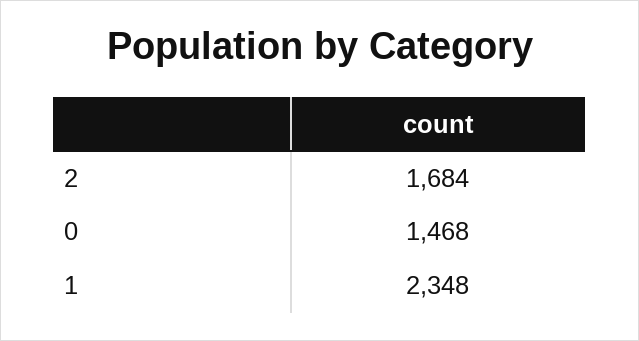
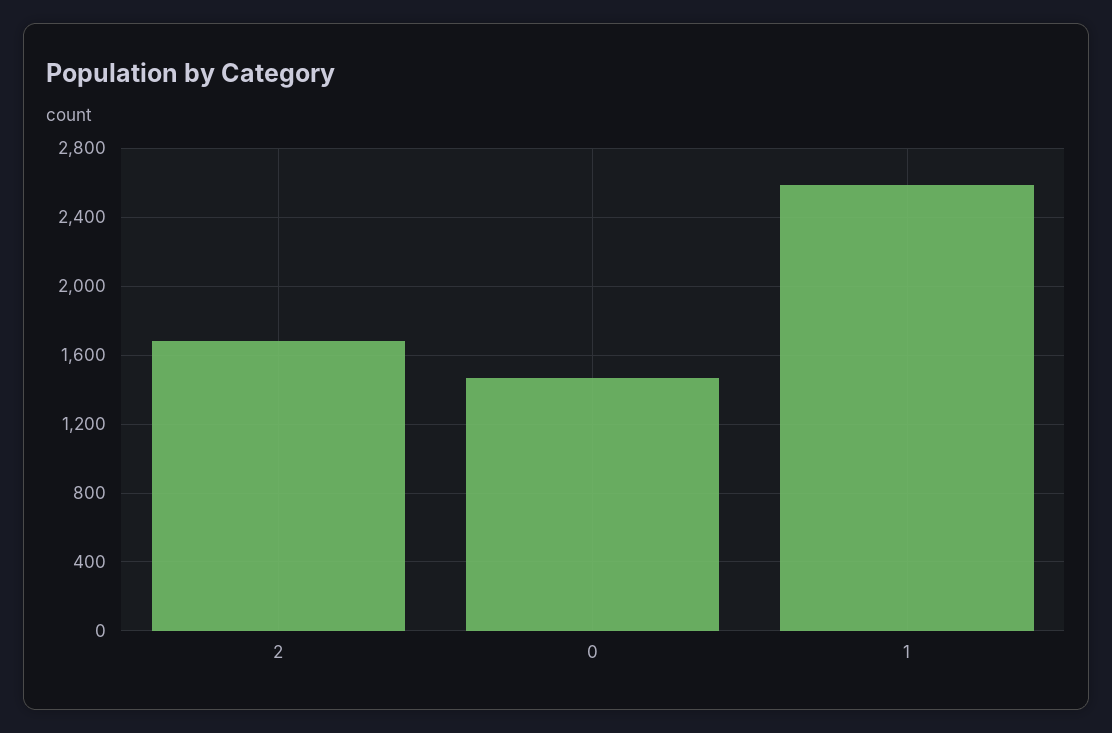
1: 2348 -> 2600

